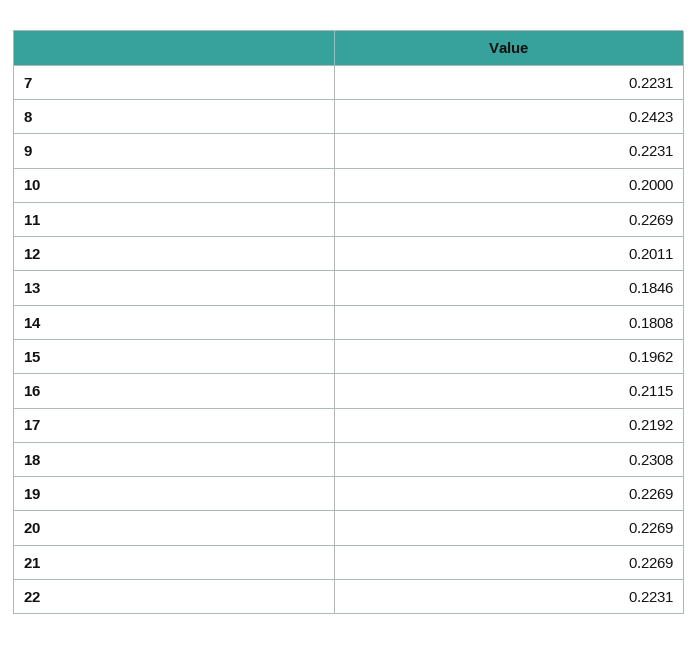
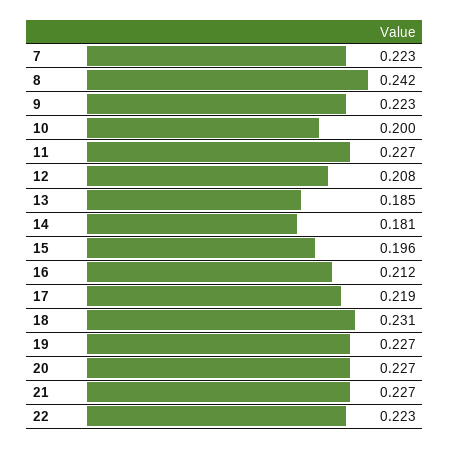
12: 0.2011 -> 0.208

